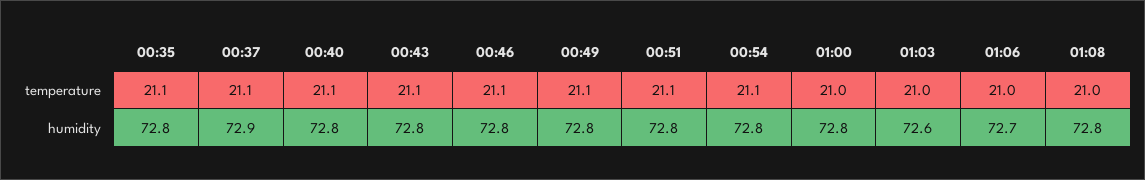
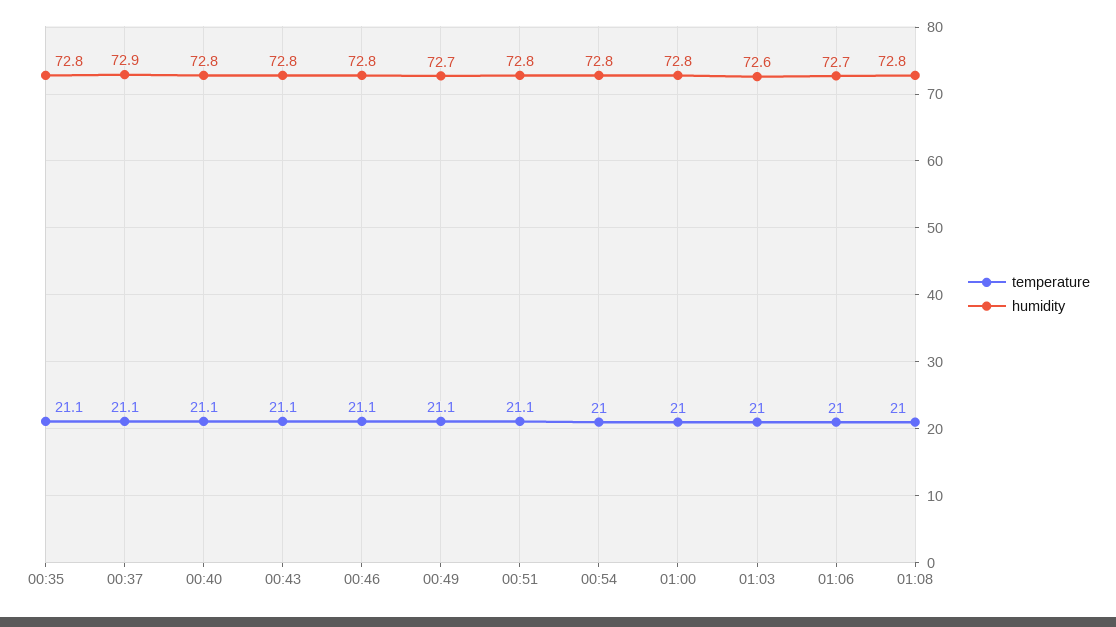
temperature, 00:54: 21.1 -> 21
humidity, 00:49: 72.8 -> 72.7

